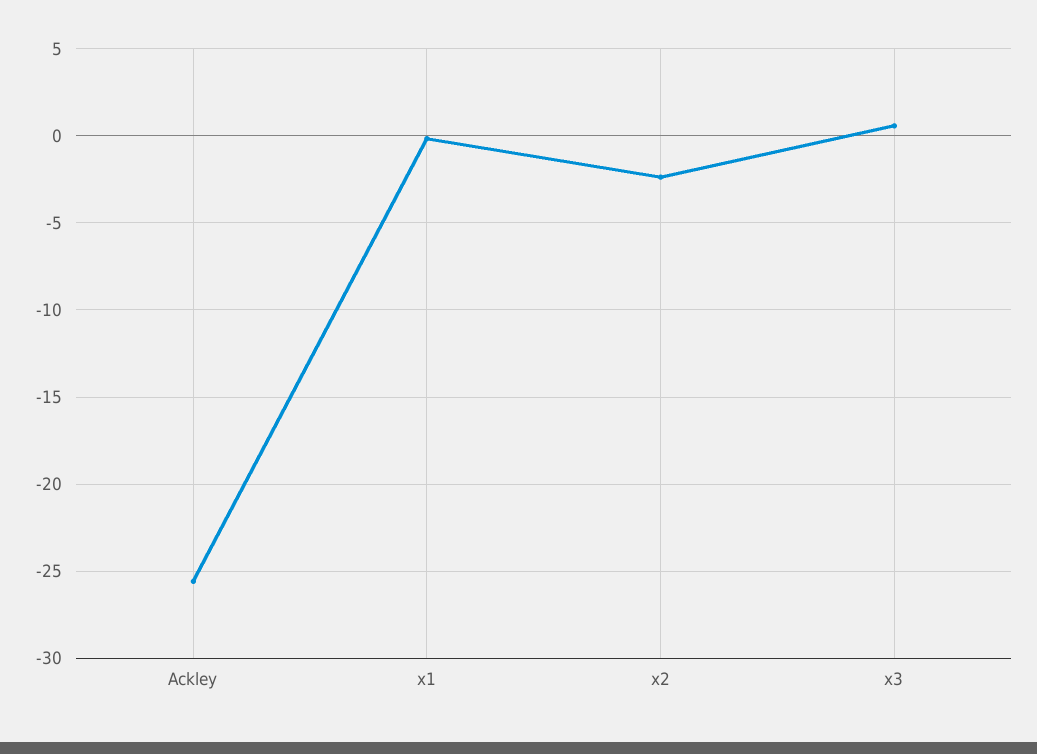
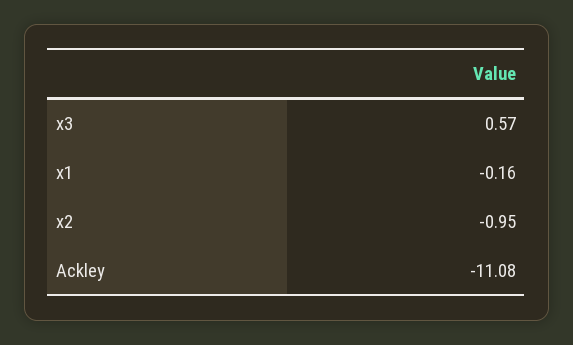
Ackley: -25.5 -> -11.08
x2: -2.5 -> -0.95

